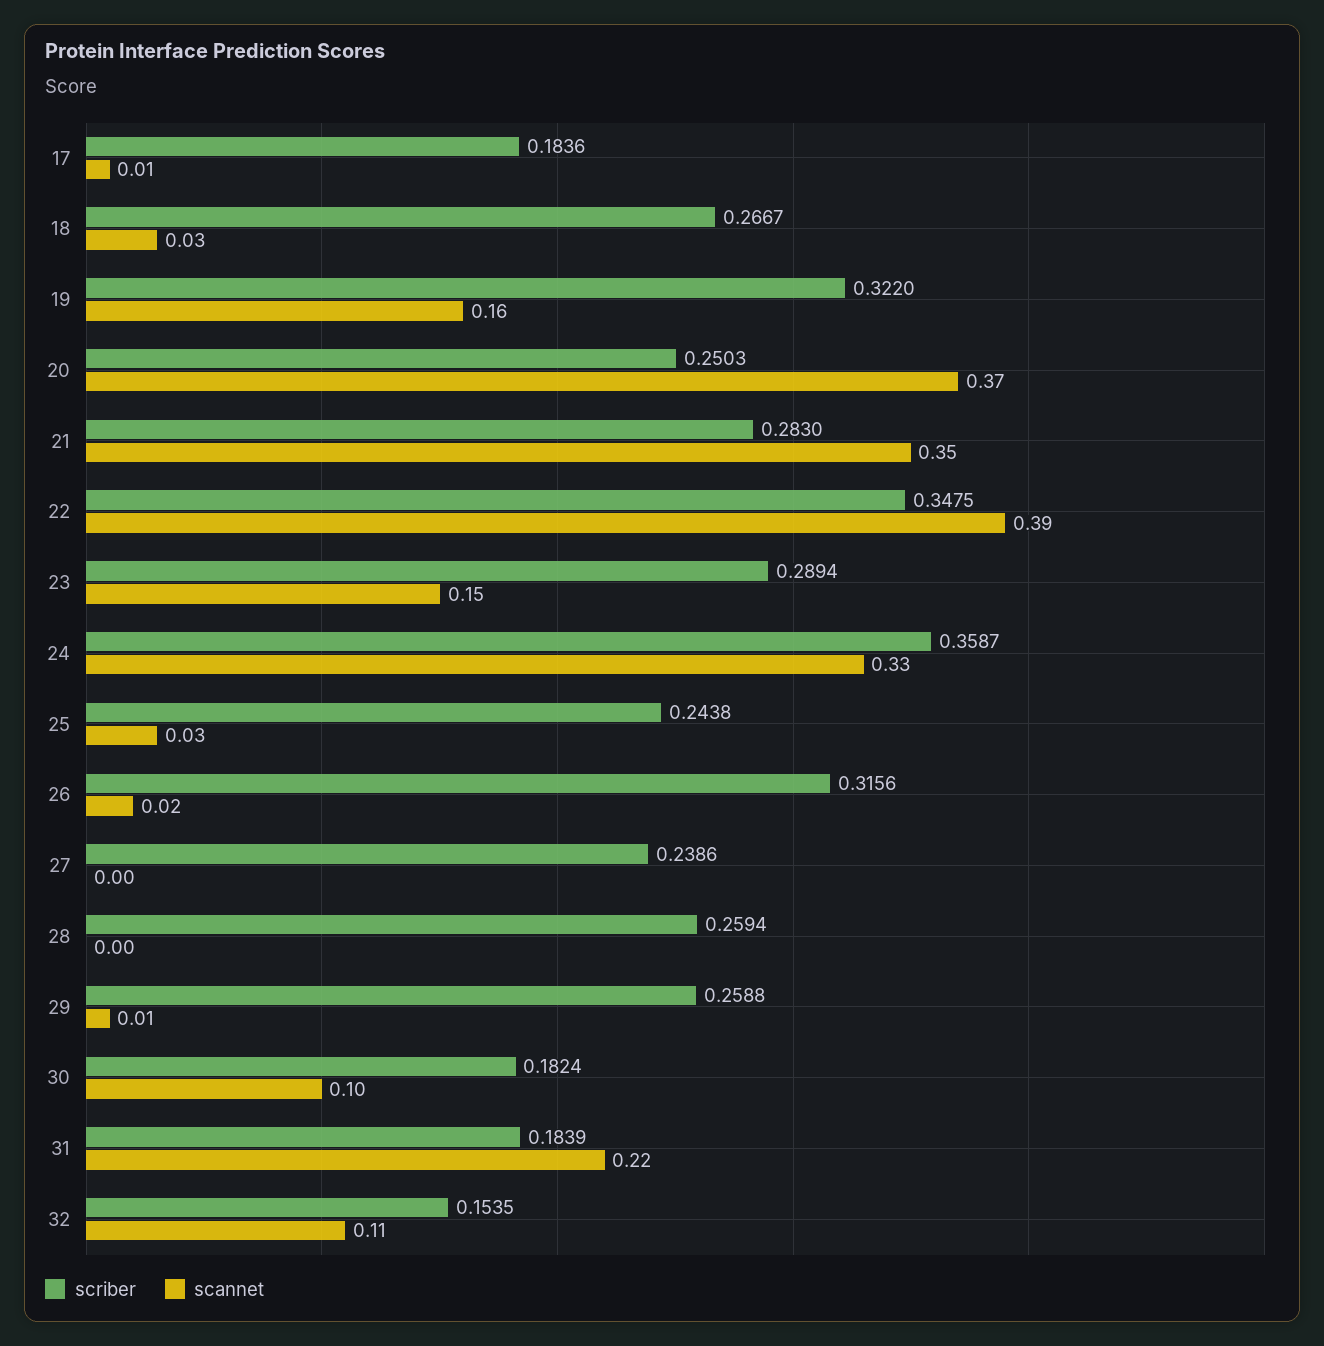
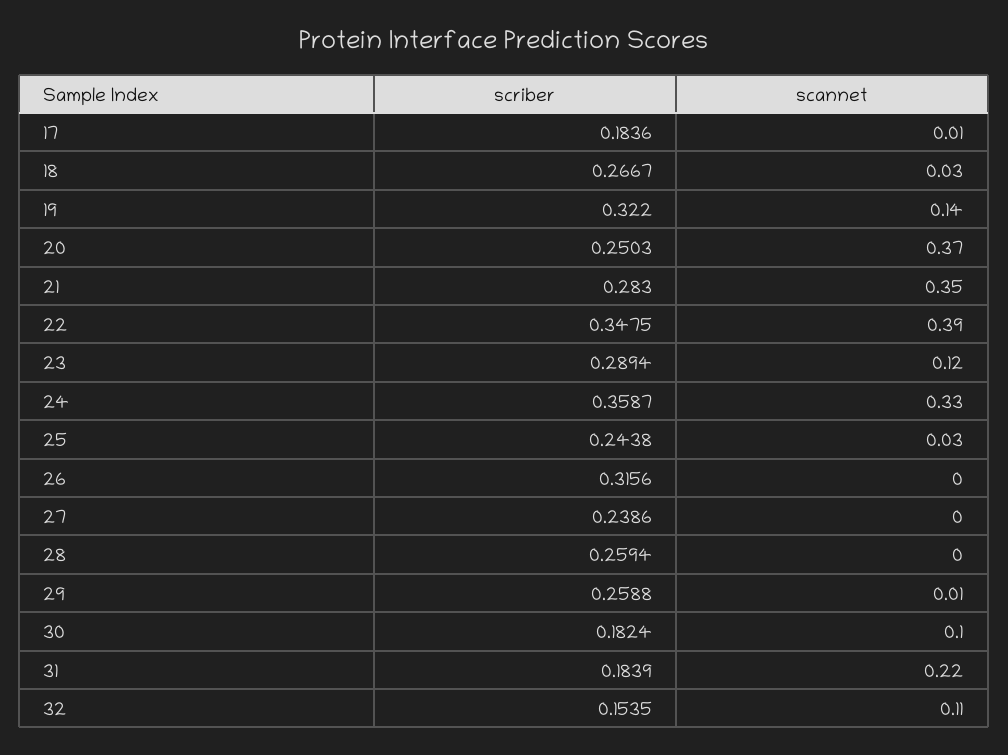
scannet, 19: 0.16 -> 0.14
scannet, 23: 0.15 -> 0.12
scannet, 26: 0.02 -> 0

